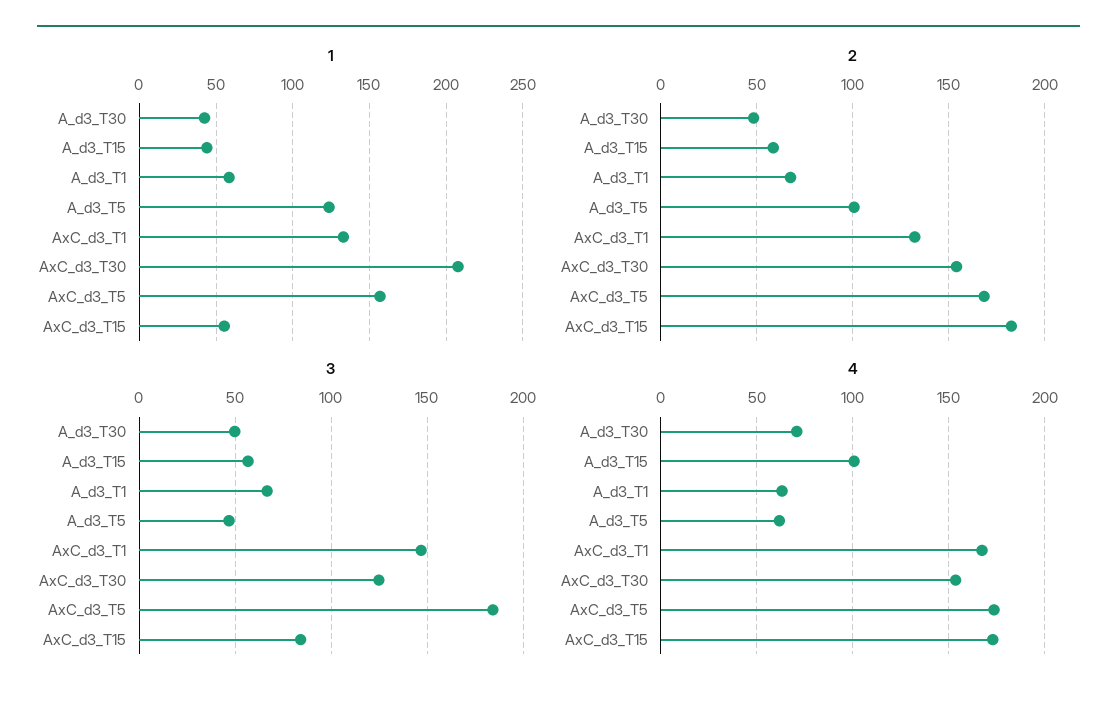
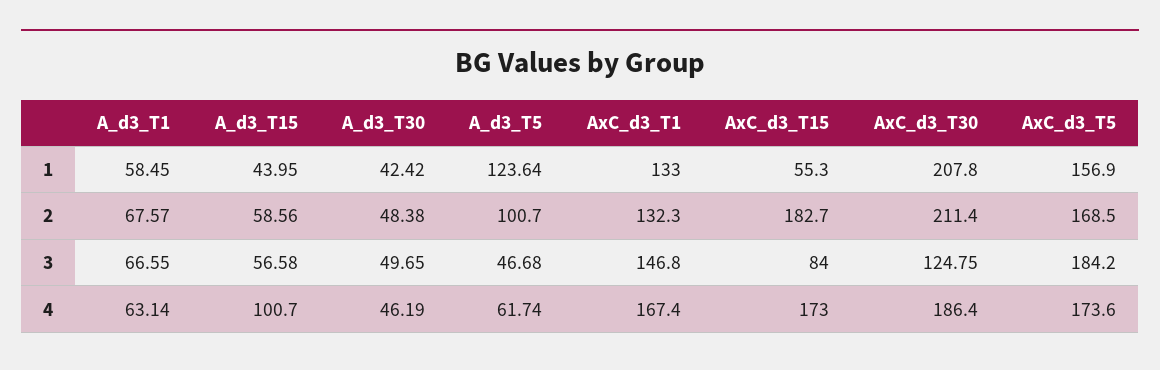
2, AxC_d3_T30: 155 -> 211.4
4, A_d3_T30: 70 -> 46.19
4, AxC_d3_T30: 155 -> 186.4

